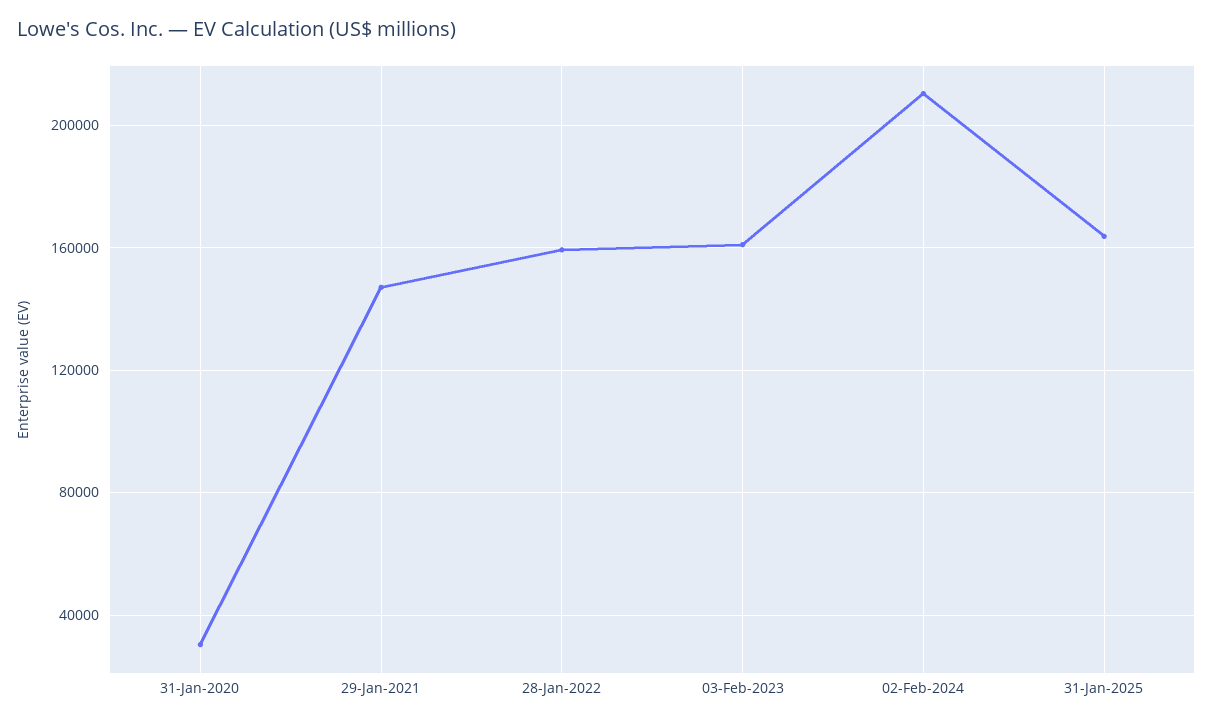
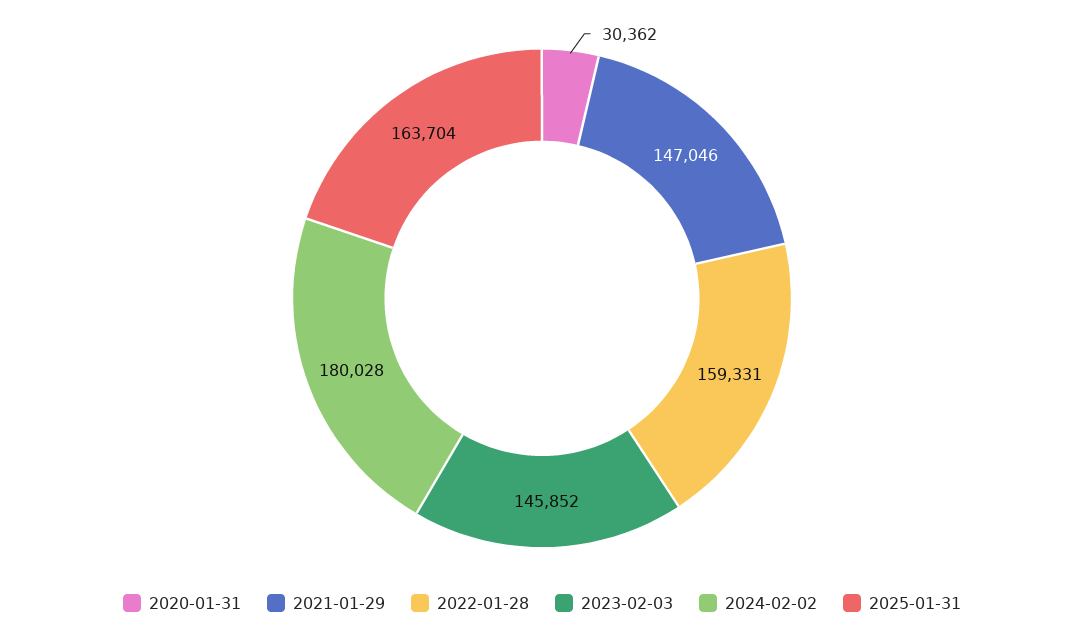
03-Feb-2023: 160000 -> 145852
02-Feb-2024: 210000 -> 180028

